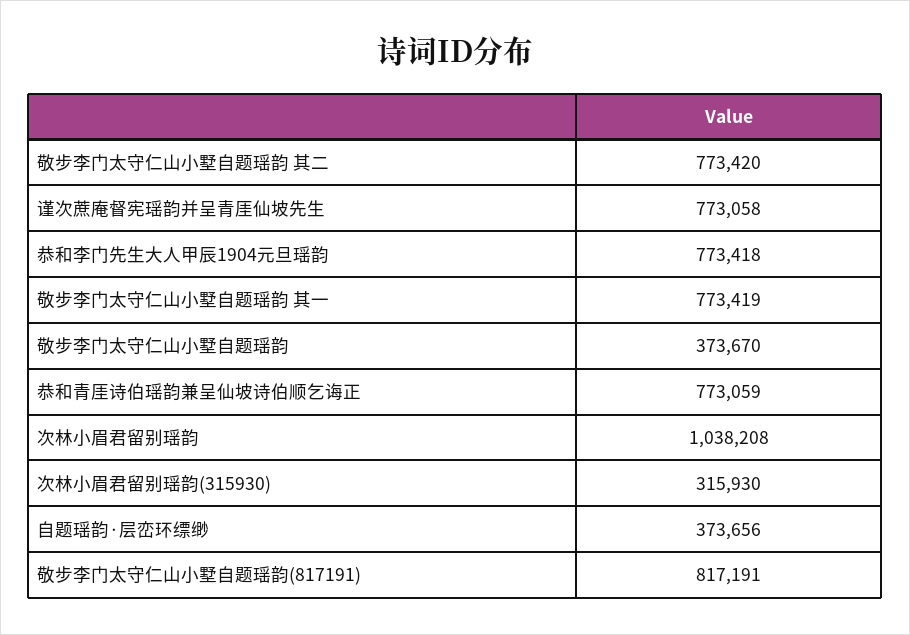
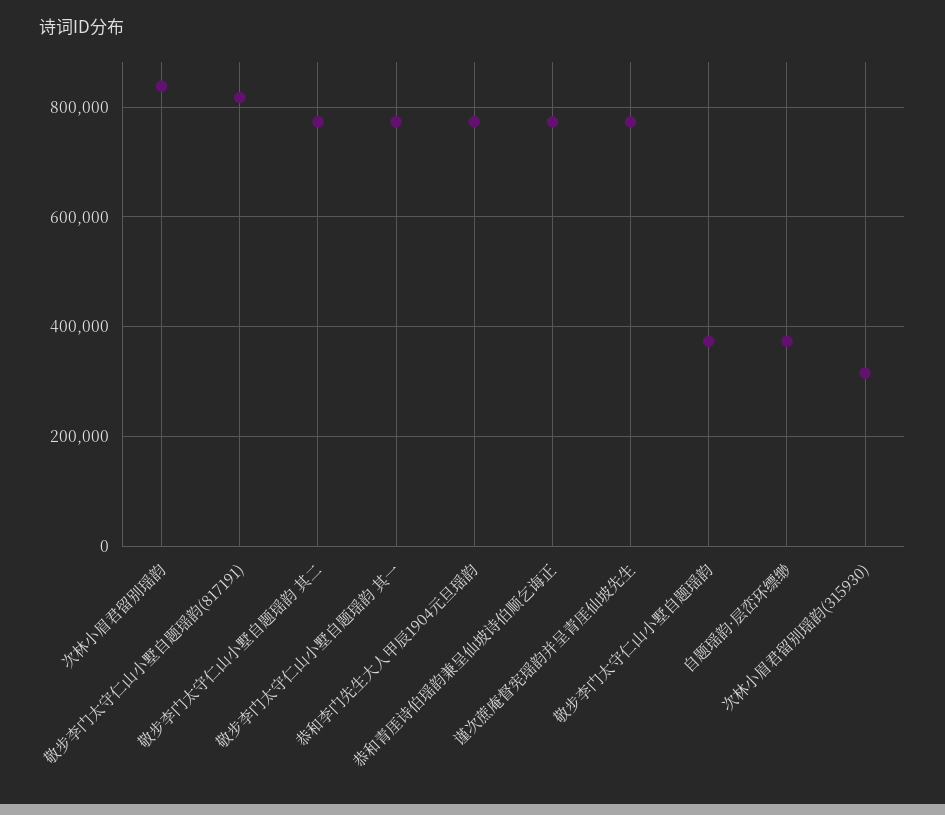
次林小眉君留别瑶韵: 1038208 -> 840000

